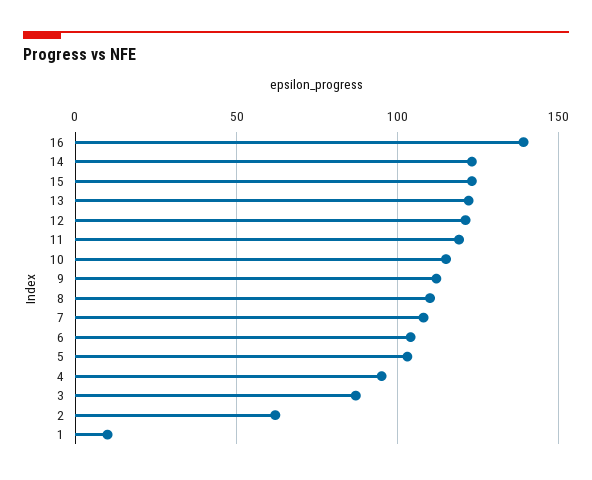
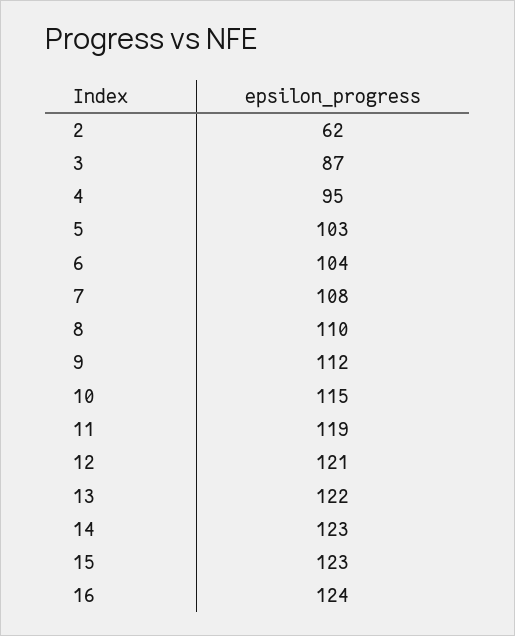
16: 140 -> 124
1: 10 -> none

